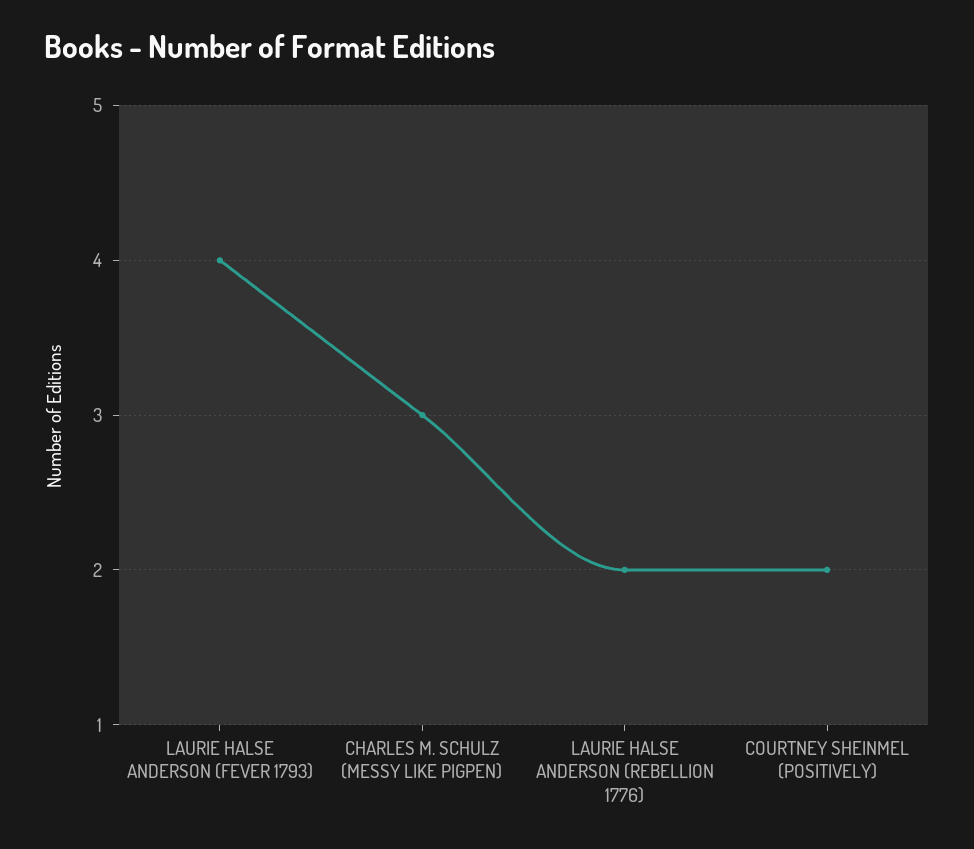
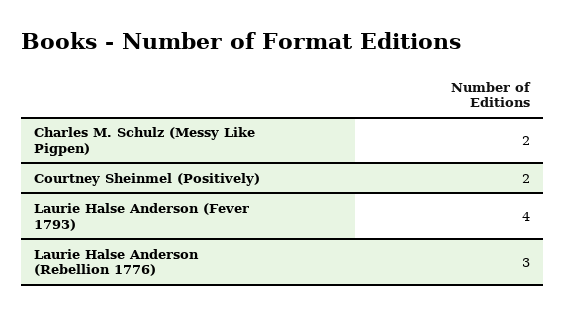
CHARLES M. SCHULZ (MESSY LIKE PIGPEN): 3 -> 2
LAURIE HALSE ANDERSON (REBELLION 1776): 2 -> 3

